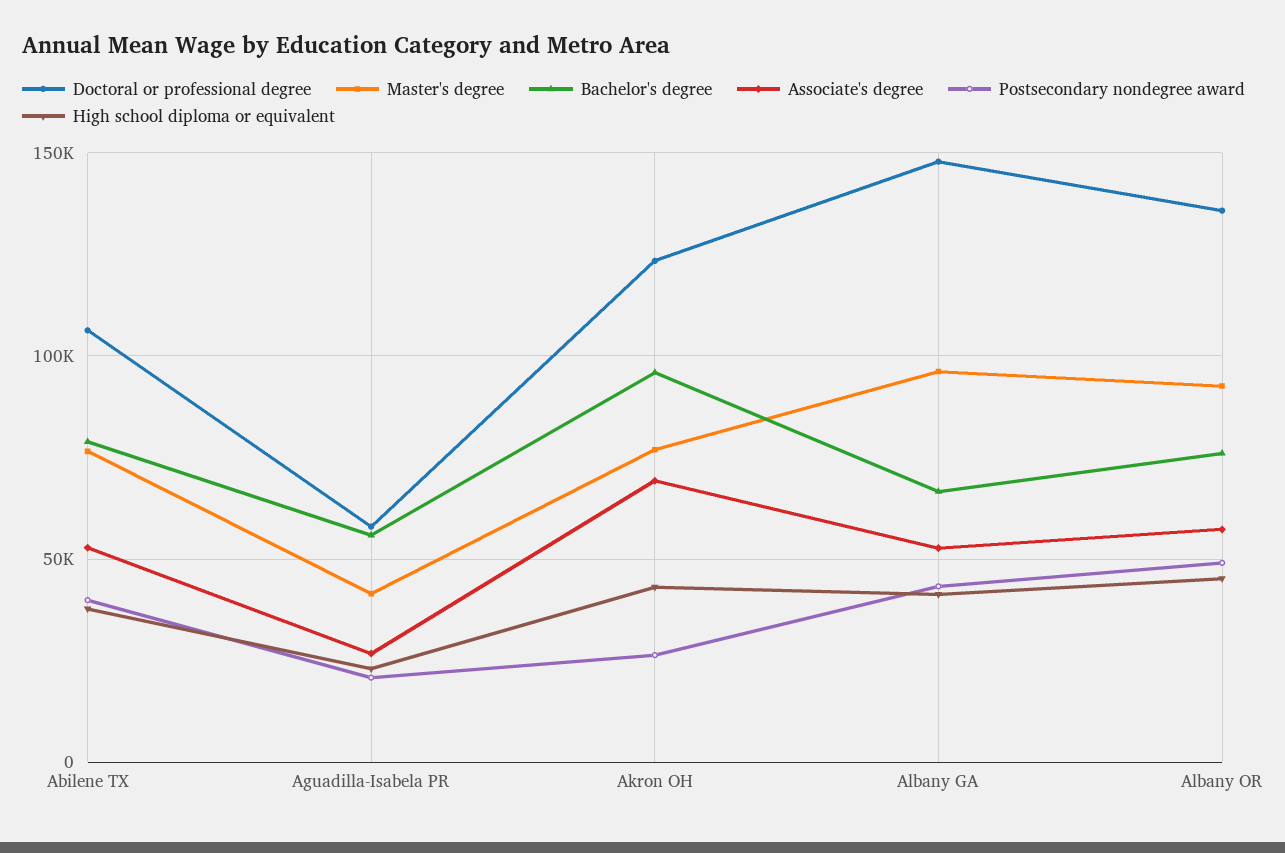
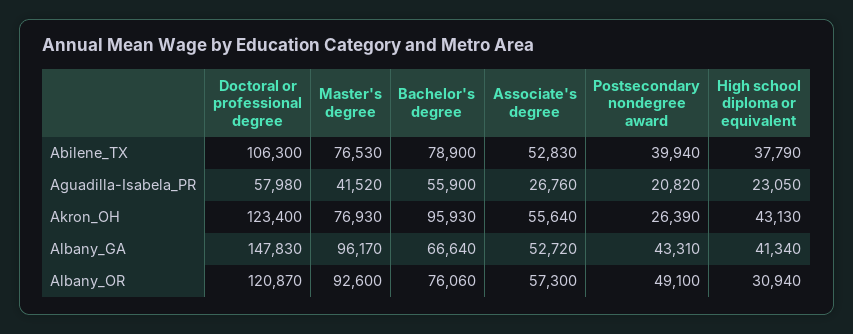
Associate's degree, Akron OH: 70000 -> 55640
Doctoral or professional degree, Albany OR: 135000 -> 120870
High school diploma or equivalent, Albany OR: 45000 -> 30940

